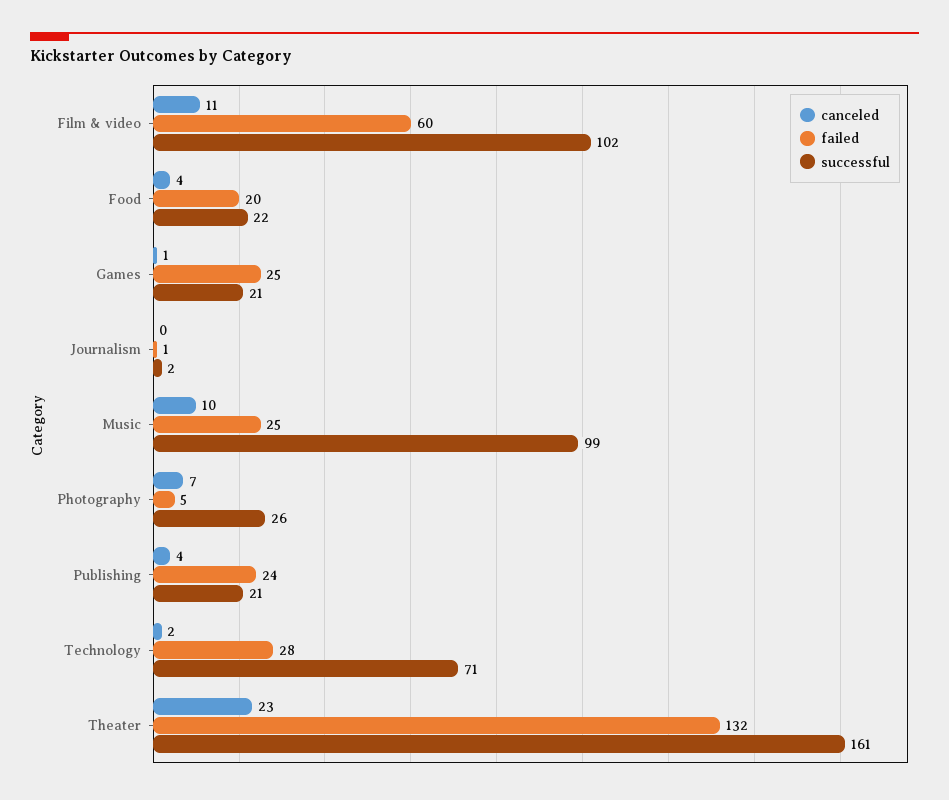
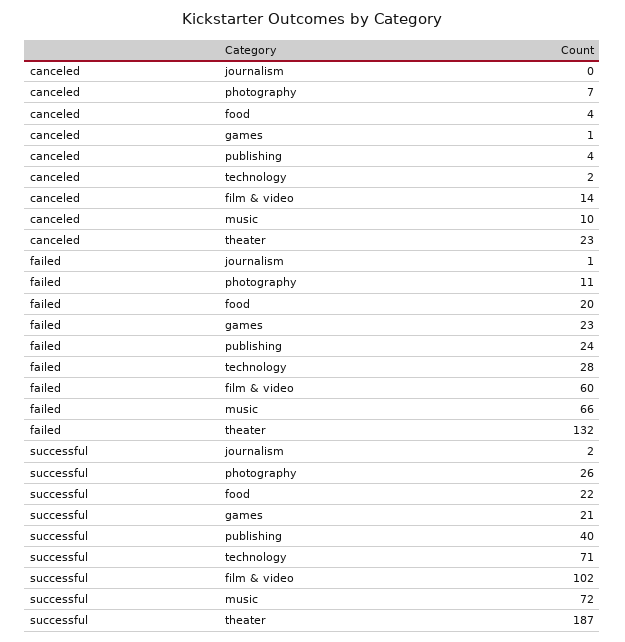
canceled, Film & video: 11 -> 14
failed, Games: 25 -> 23
failed, Music: 25 -> 66
successful, Music: 99 -> 72
failed, Photography: 5 -> 11
successful, Publishing: 21 -> 40
successful, Theater: 161 -> 187

